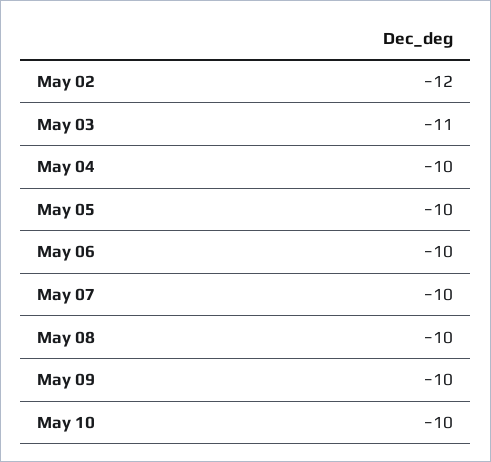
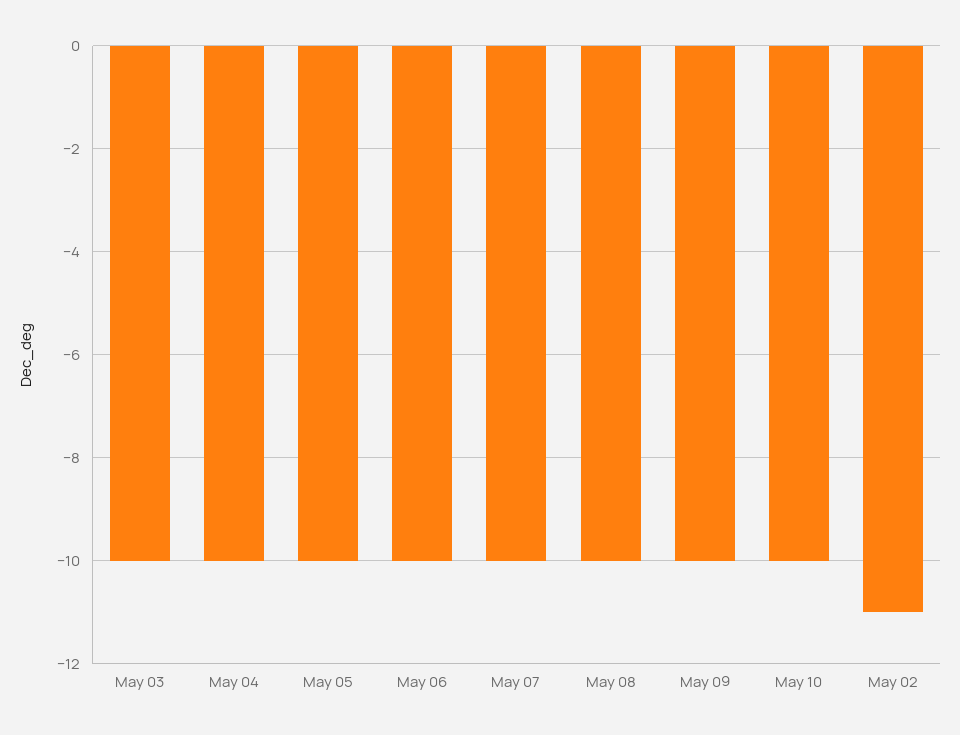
May 02: -12 -> -11
May 03: -11 -> -10

